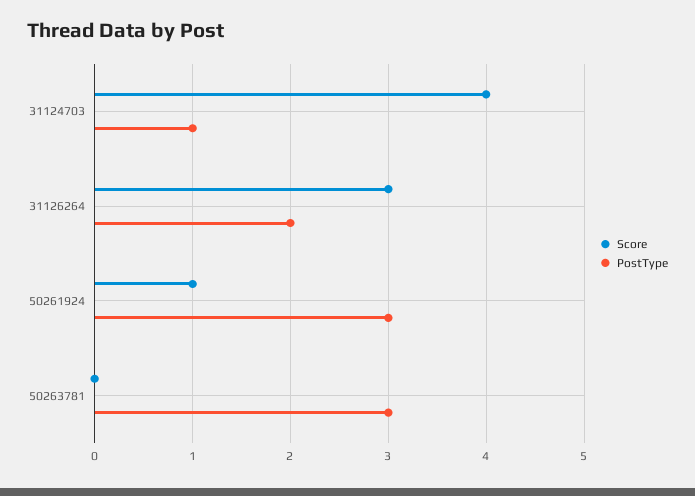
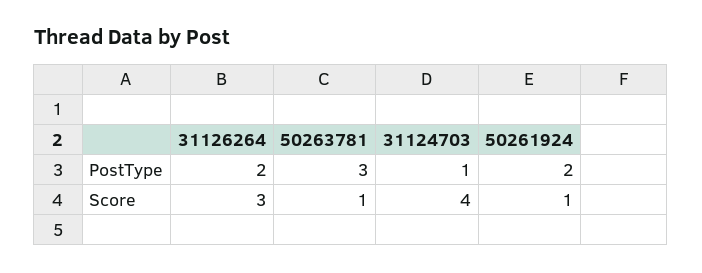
PostType, 50261924: 3 -> 2
Score, 50263781: 0 -> 1

